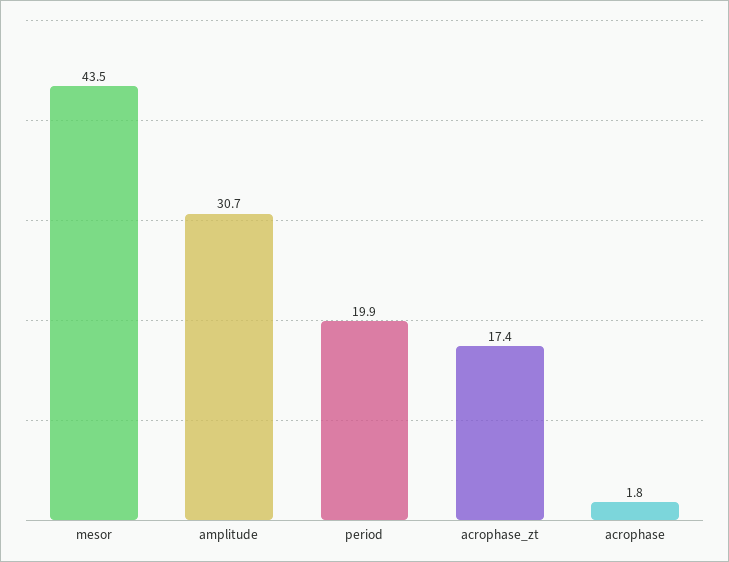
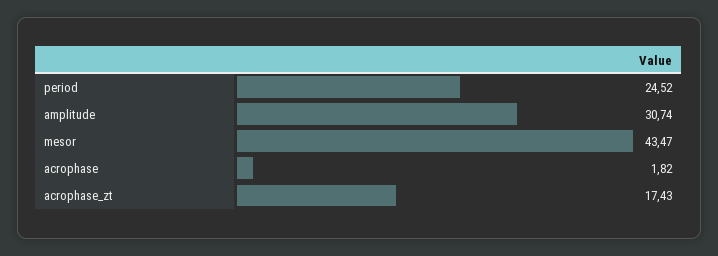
period: 19.9 -> 24.52

